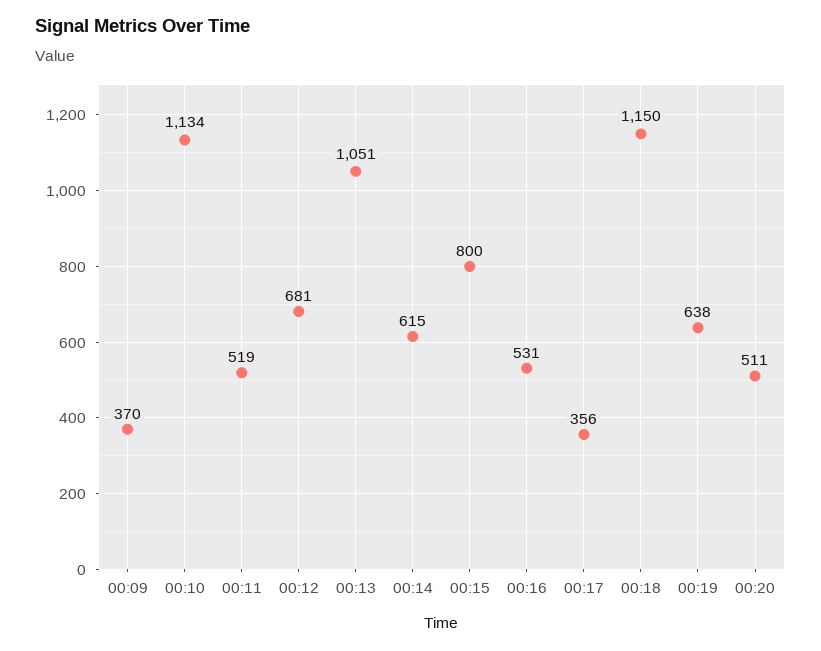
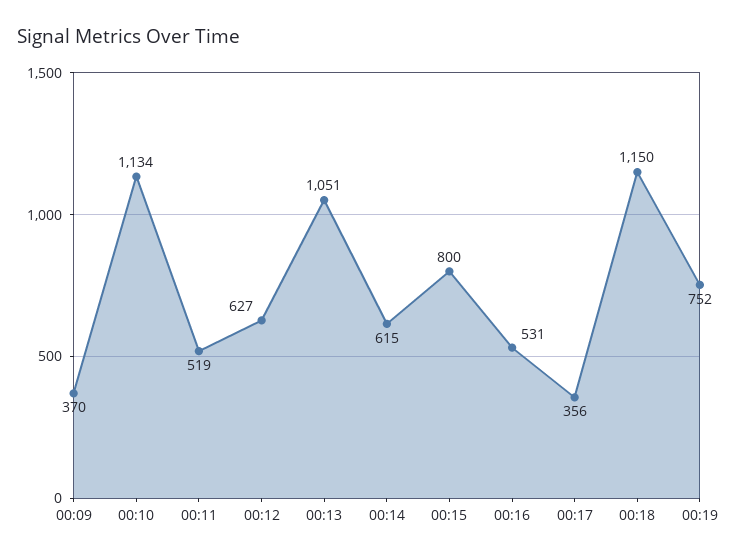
00:12: 681 -> 627
00:19: 638 -> 752
00:20: 511 -> none

